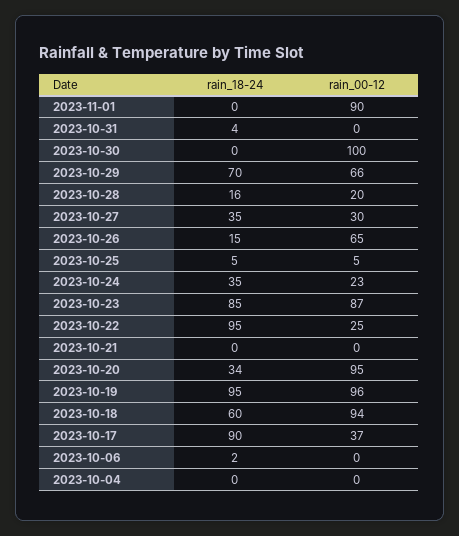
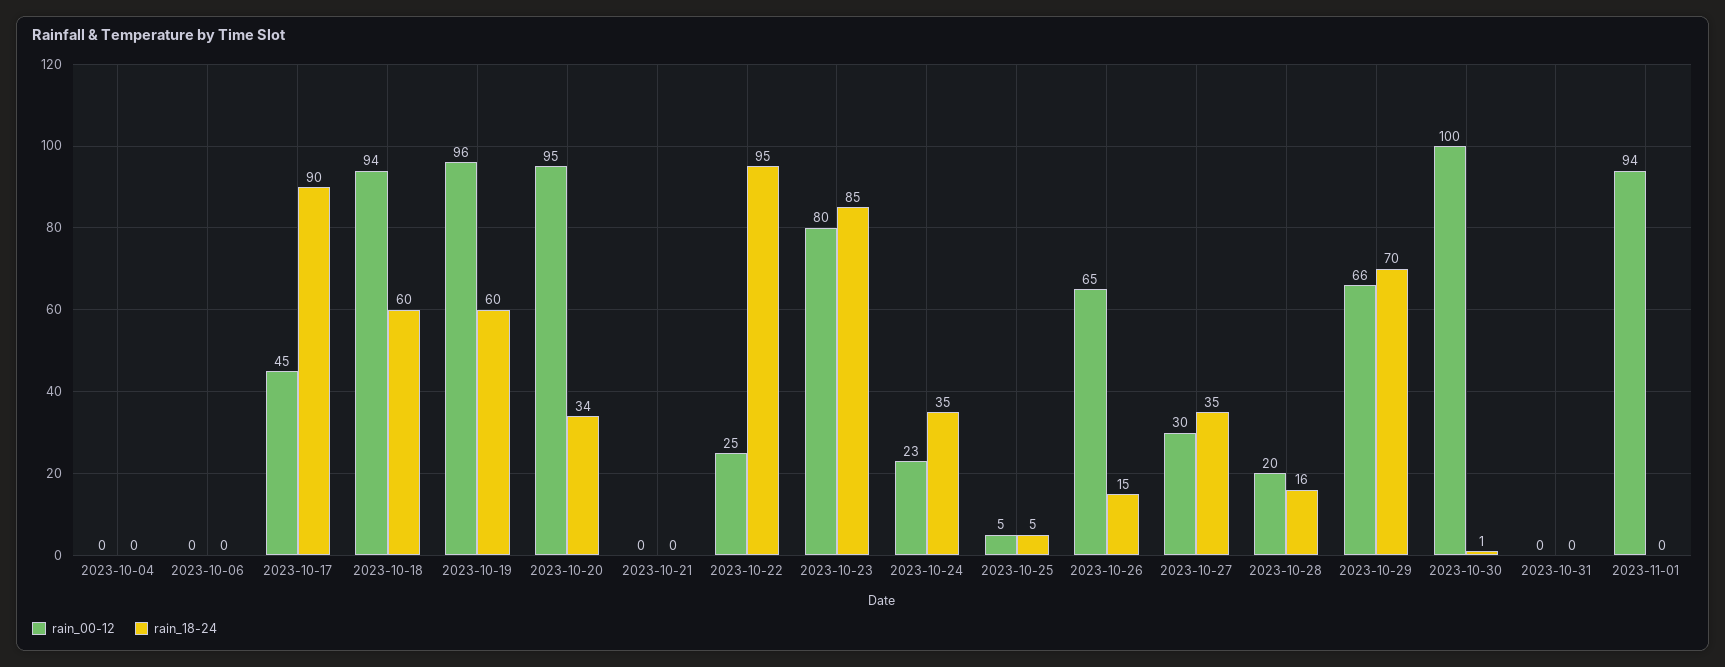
rain_00-12, 2023-11-01: 90 -> 94
rain_18-24, 2023-10-31: 4 -> 0
rain_18-24, 2023-10-30: 0 -> 1
rain_00-12, 2023-10-23: 87 -> 80
rain_18-24, 2023-10-19: 95 -> 60
rain_00-12, 2023-10-17: 37 -> 45
rain_18-24, 2023-10-06: 2 -> 0

